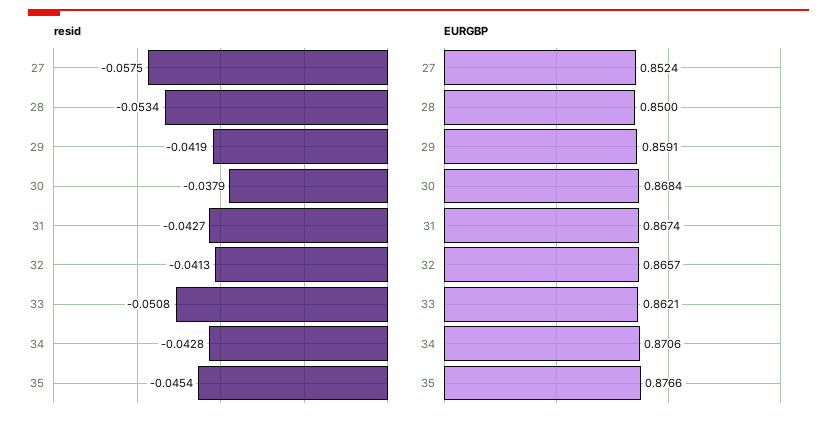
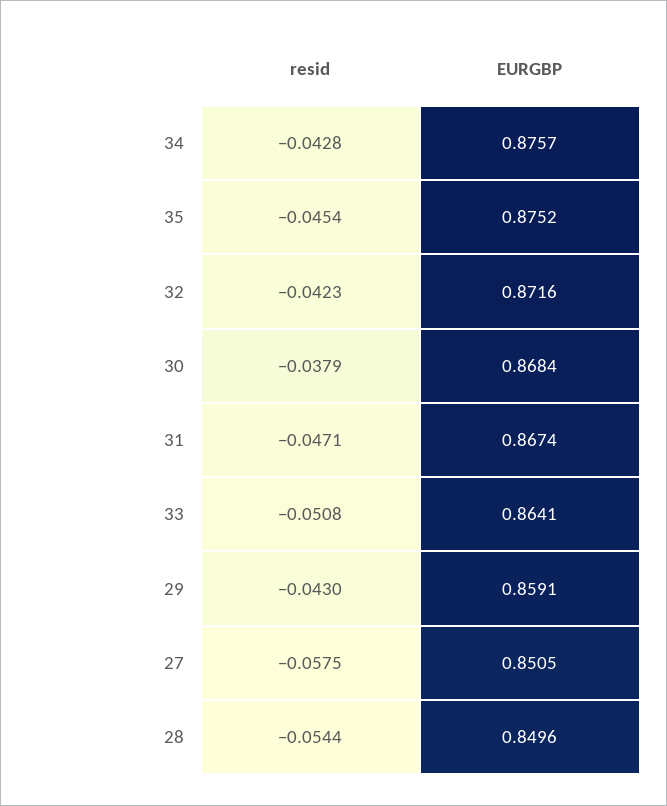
resid, 28: -0.0534 -> -0.0544
resid, 29: -0.0419 -> -0.043
resid, 31: -0.0427 -> -0.0471
resid, 32: -0.0413 -> -0.0423
EURGBP, 27: 0.8524 -> 0.8505
EURGBP, 28: 0.85 -> 0.8496
EURGBP, 32: 0.8657 -> 0.8716
EURGBP, 33: 0.8621 -> 0.8641
EURGBP, 34: 0.8706 -> 0.8757
EURGBP, 35: 0.8766 -> 0.8752

